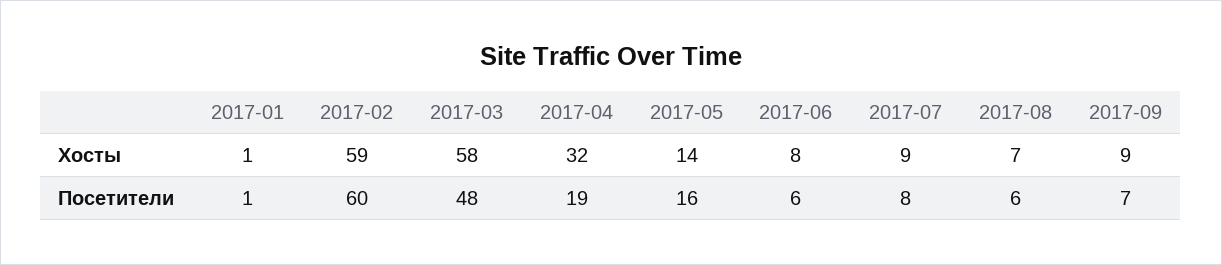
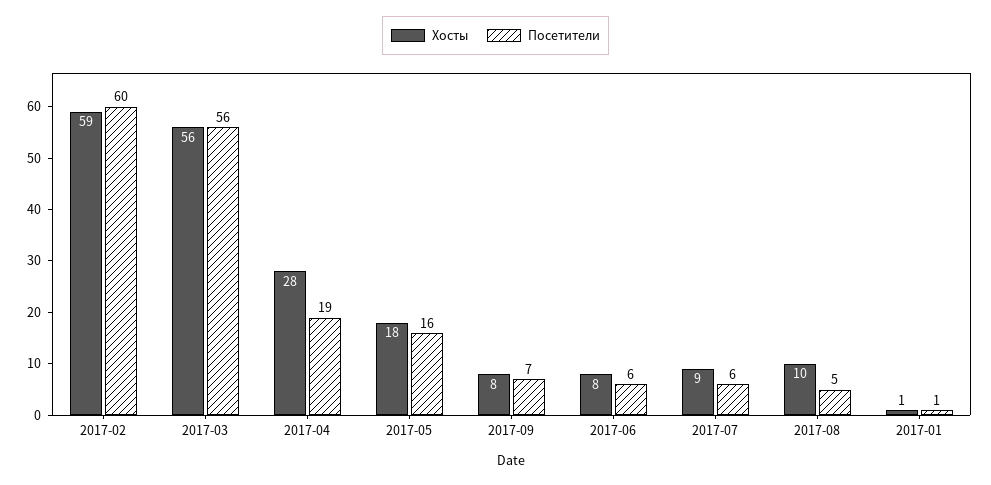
Хосты, 2017-03: 58 -> 56
Хосты, 2017-04: 32 -> 28
Хосты, 2017-05: 14 -> 18
Хосты, 2017-08: 7 -> 10
Хосты, 2017-09: 9 -> 8
Посетители, 2017-03: 48 -> 56
Посетители, 2017-07: 8 -> 6
Посетители, 2017-08: 6 -> 5

